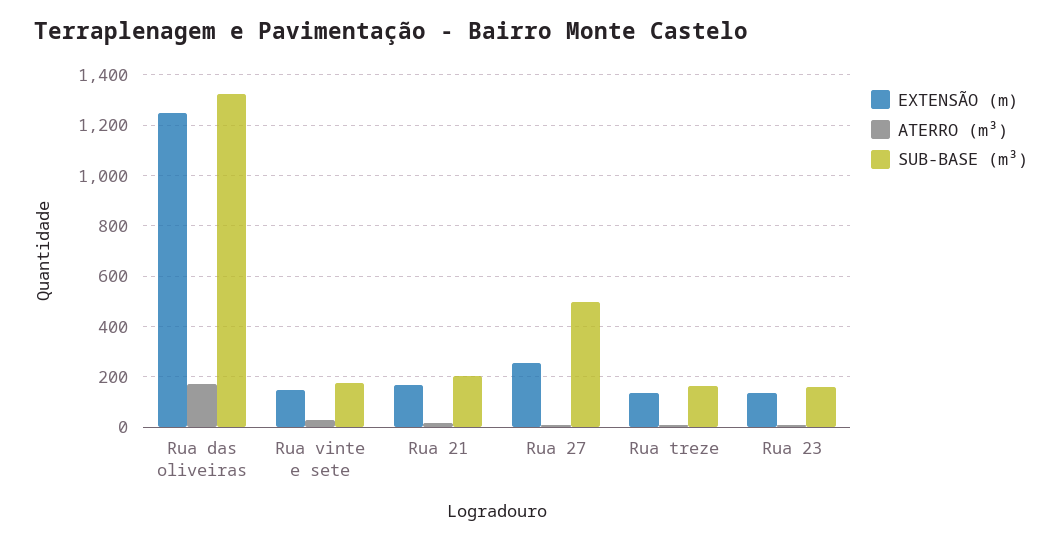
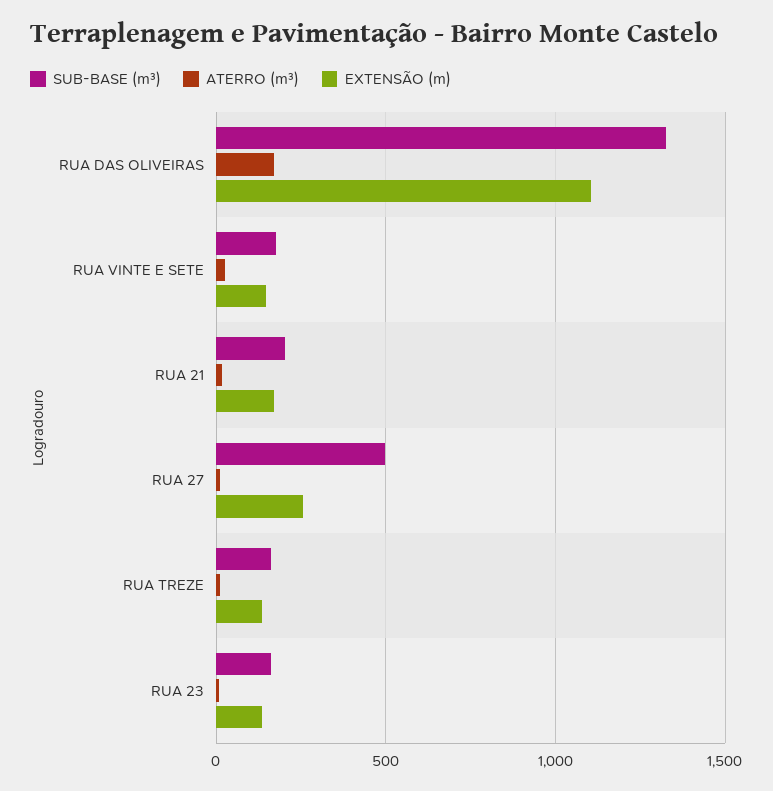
EXTENSÃO (m), Rua das oliveiras: 1250 -> 1100

